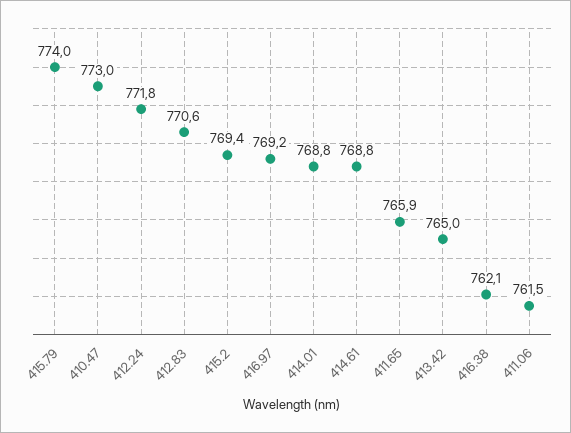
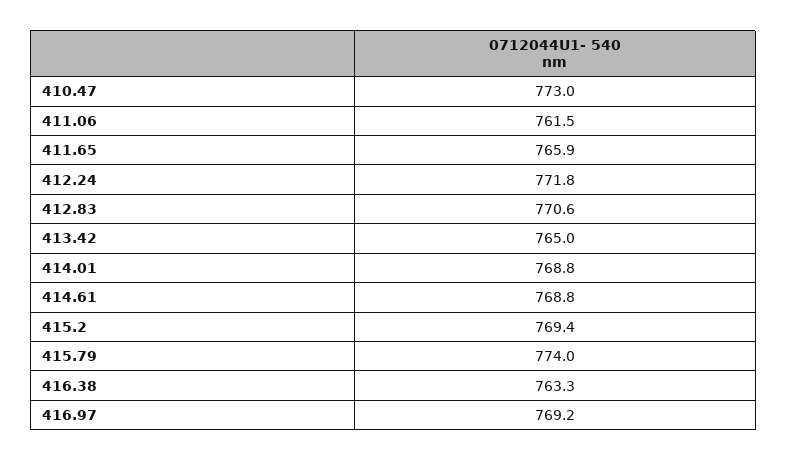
416.38: 762.1 -> 763.3

